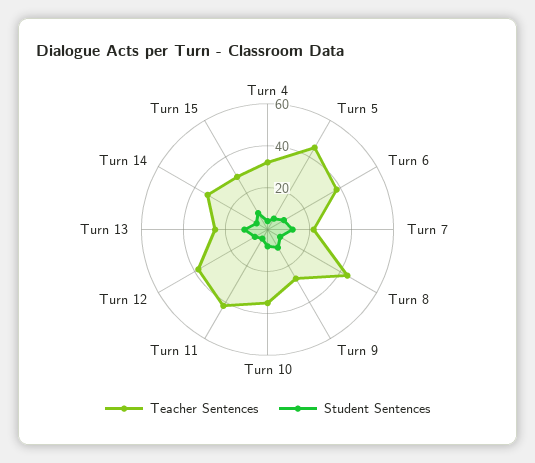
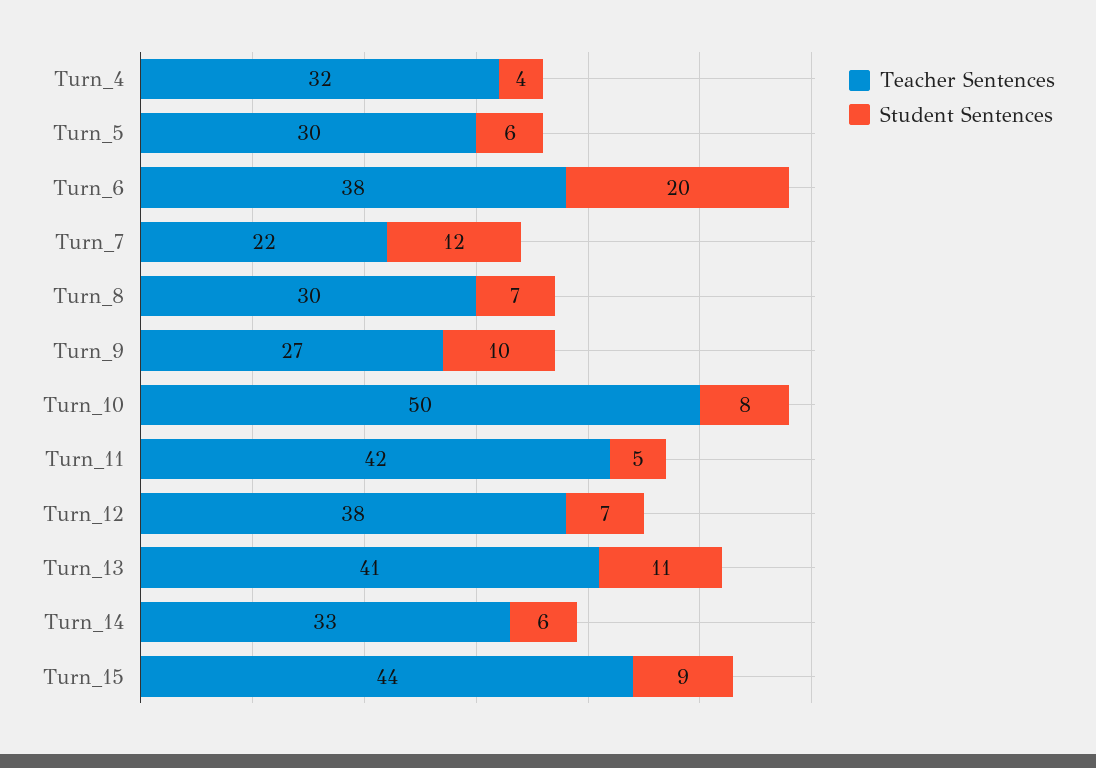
Teacher Sentences, Turn 5: 45 -> 30
Student Sentences, Turn 6: 10 -> 20
Teacher Sentences, Turn 8: 45 -> 30
Teacher Sentences, Turn 10: 35 -> 50
Teacher Sentences, Turn 13: 25 -> 41
Teacher Sentences, Turn 15: 30 -> 44

